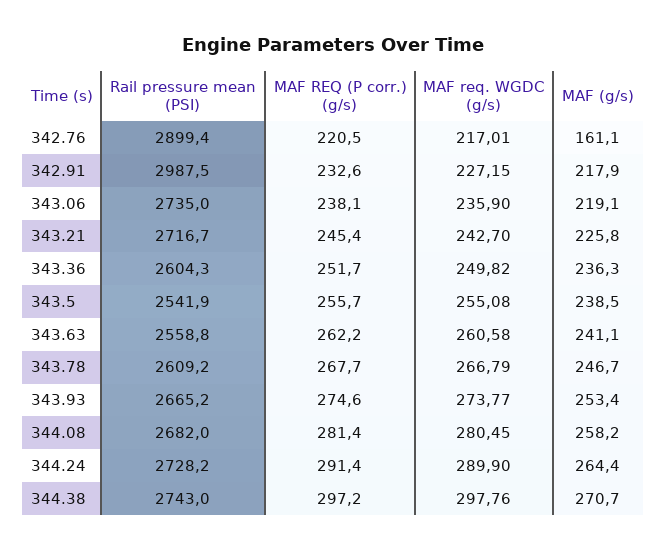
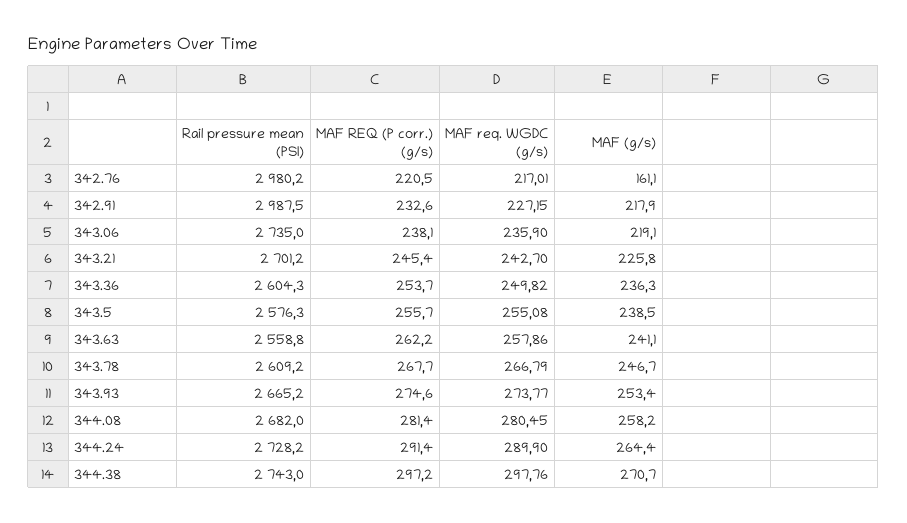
Rail pressure mean (PSI), 342.76: 2899.4 -> 2980.2
Rail pressure mean (PSI), 343.21: 2716.7 -> 2701.2
MAF REQ (P corr.) (g/s), 343.36: 251.7 -> 253.7
Rail pressure mean (PSI), 343.5: 2541.9 -> 2576.3
MAF req. WGDC (g/s), 343.63: 260.58 -> 257.86

